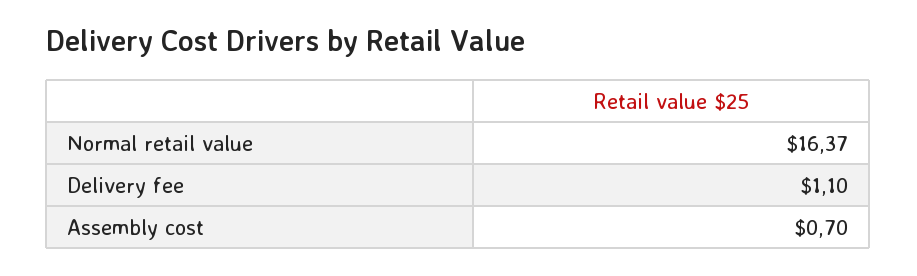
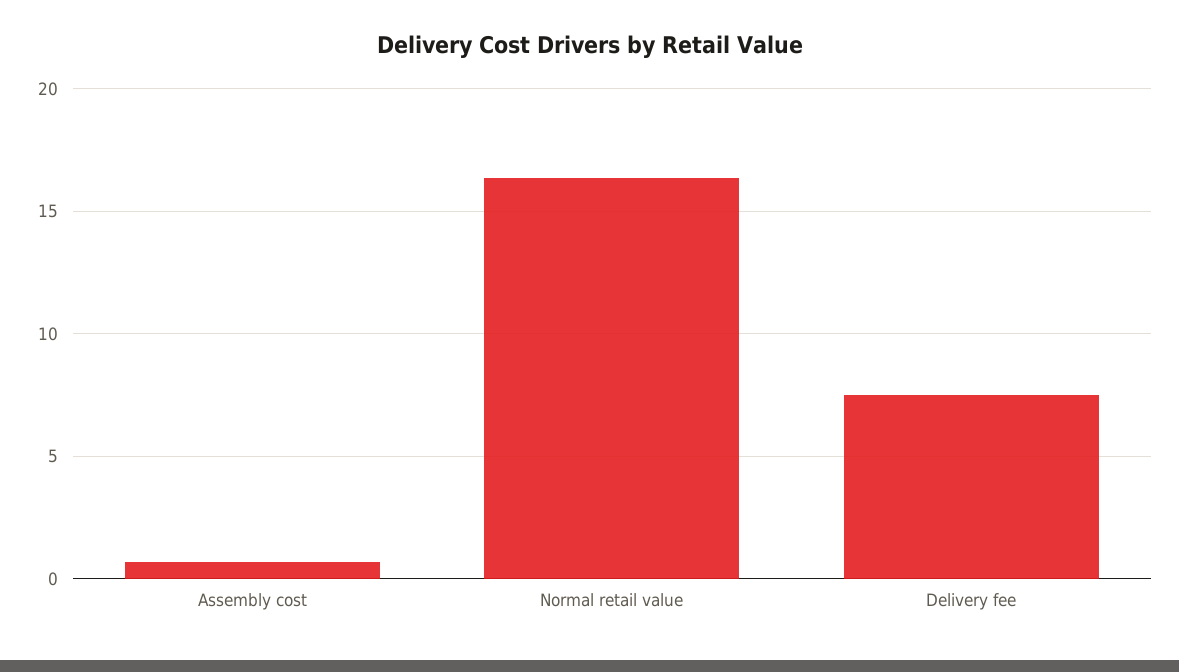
Delivery fee: 1.1 -> 7.5

